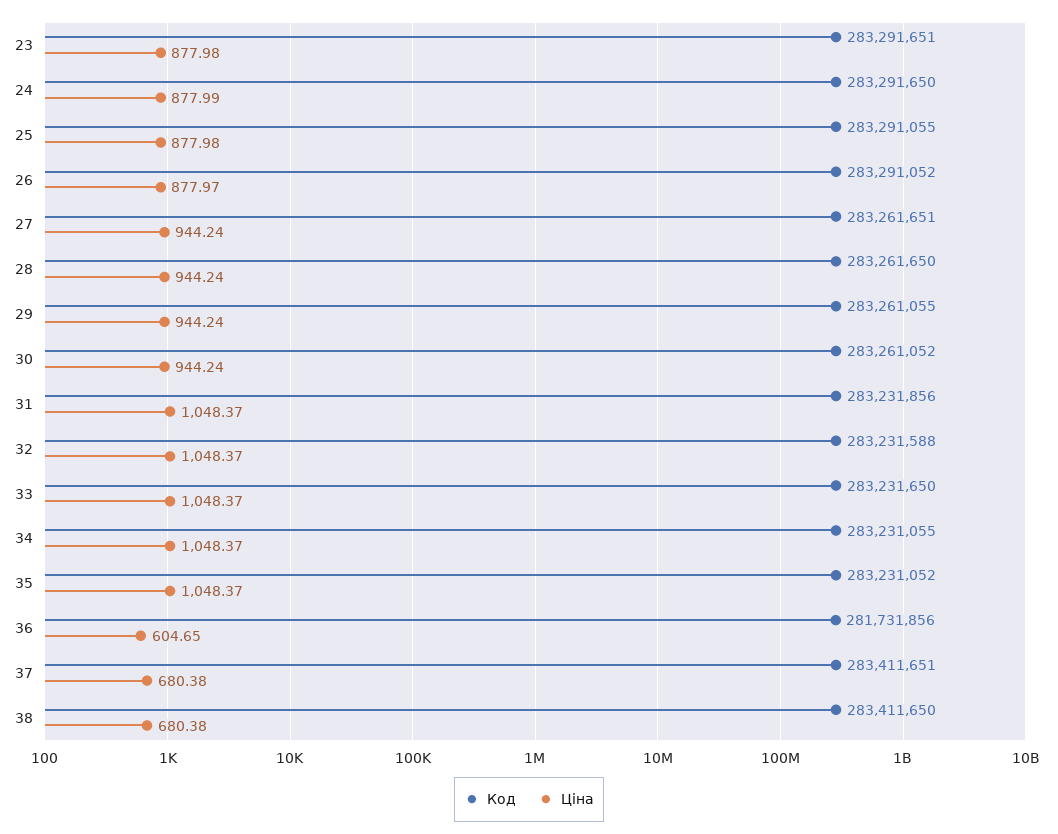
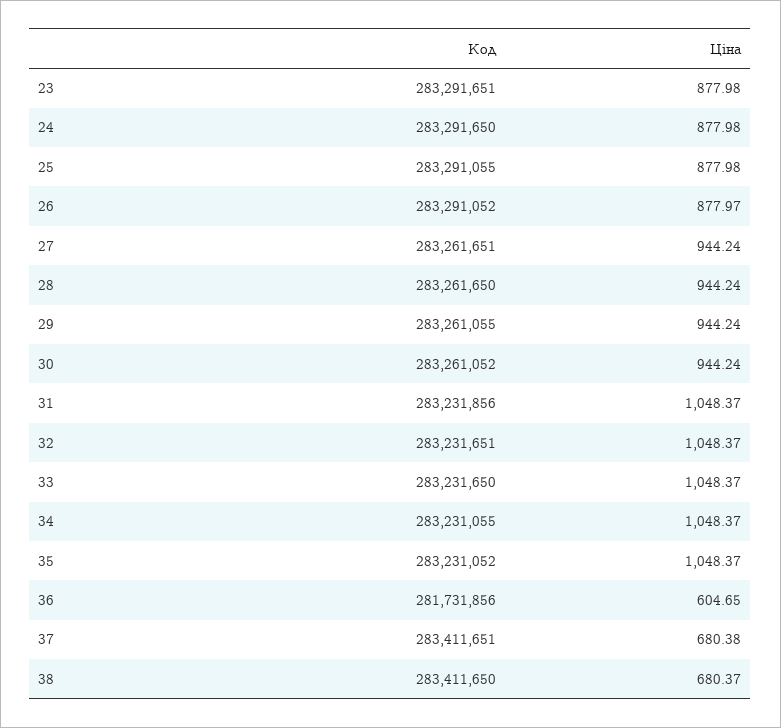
Ціна, 24: 877.99 -> 877.98
Код, 32: 283231588 -> 283231651
Ціна, 38: 680.38 -> 680.37

